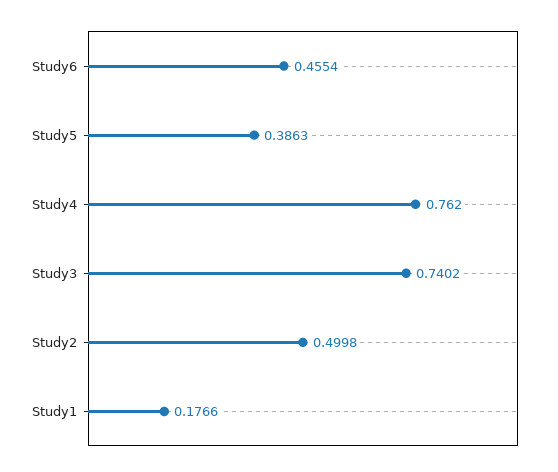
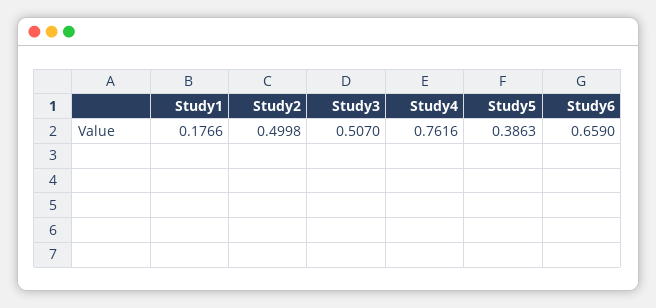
Study6: 0.4554 -> 0.659
Study4: 0.762 -> 0.7616
Study3: 0.7402 -> 0.507

